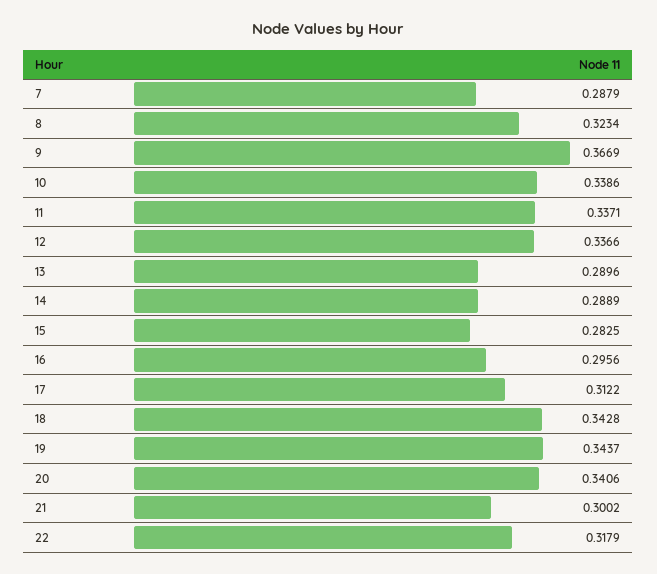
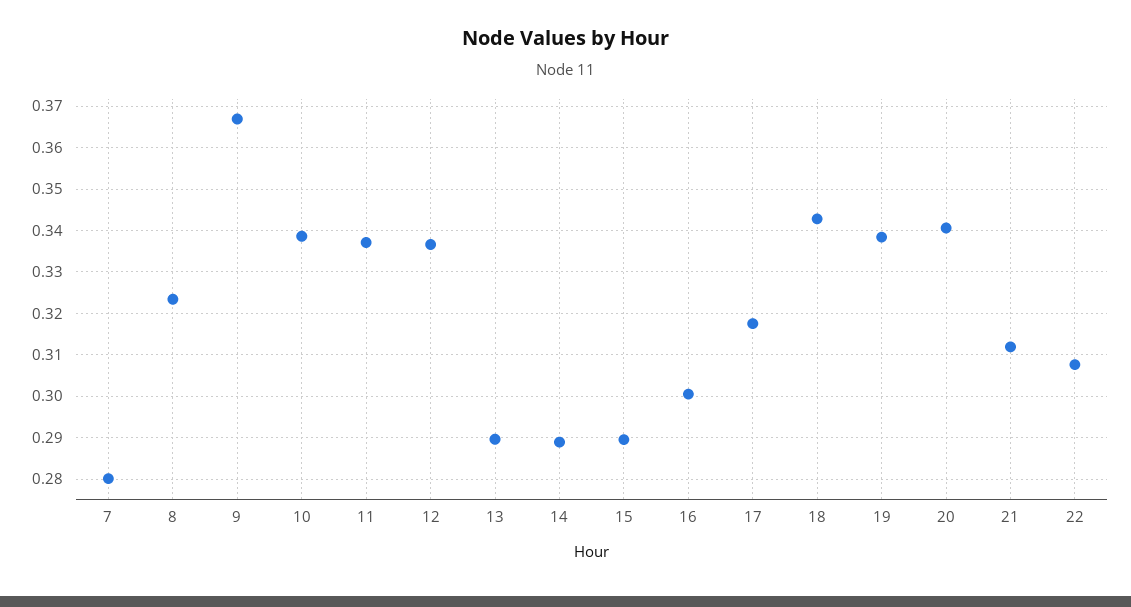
7: 0.2879 -> 0.28
15: 0.2825 -> 0.29
16: 0.2956 -> 0.3
17: 0.3122 -> 0.318
19: 0.3437 -> 0.338
21: 0.3002 -> 0.312
22: 0.3179 -> 0.308

